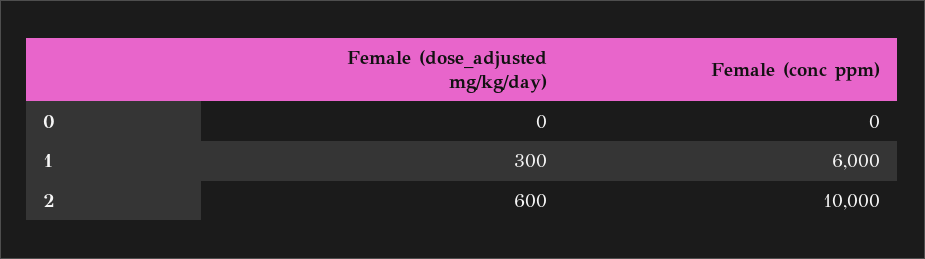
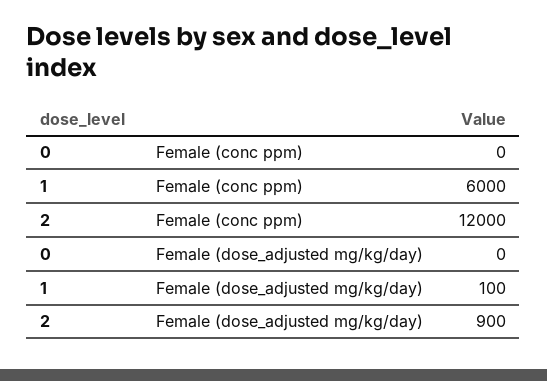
Female (dose_adjusted mg/kg/day), 1: 300 -> 100
Female (dose_adjusted mg/kg/day), 2: 600 -> 900
Female (conc ppm), 2: 10000 -> 12000

